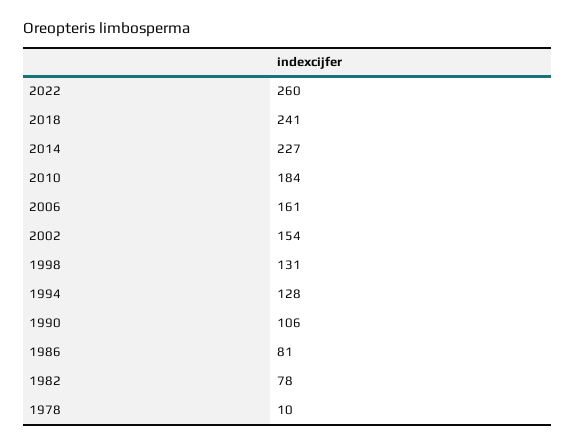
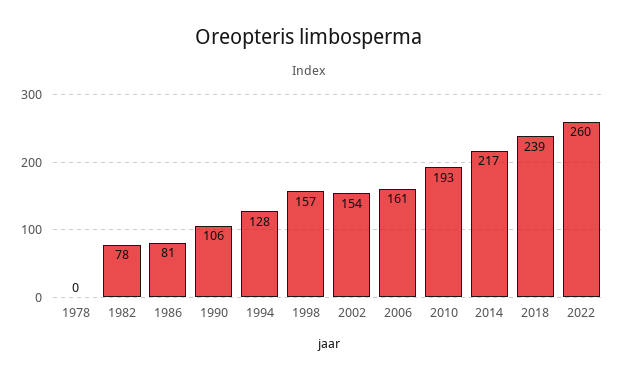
2018: 241 -> 239
2014: 227 -> 217
2010: 184 -> 193
1998: 131 -> 157
1978: 10 -> 0

